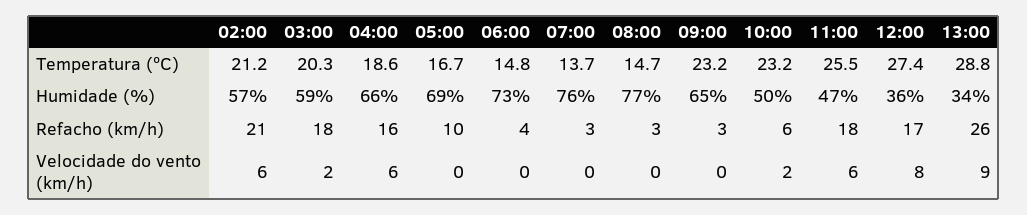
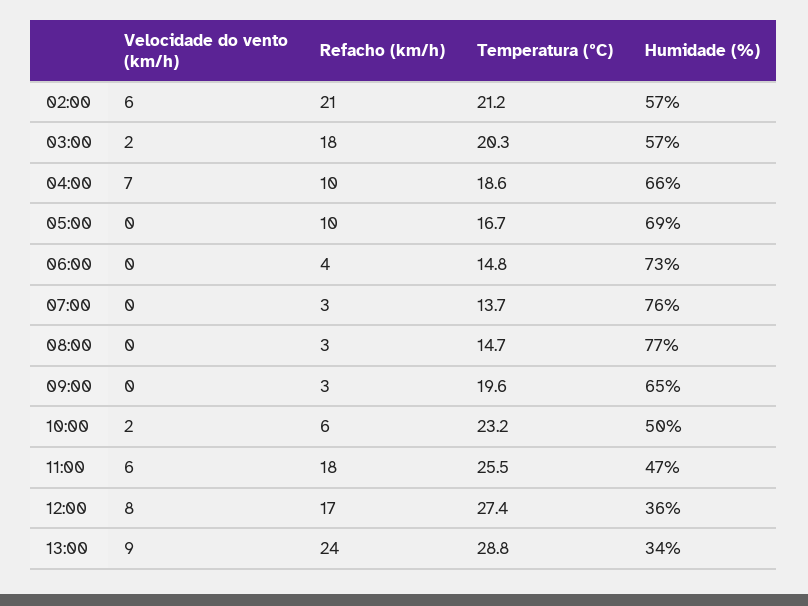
09:00, Temperatura (ºC): 23.2 -> 19.6
03:00, Humidade (%): 59 -> 57
04:00, Refacho (km/h): 16 -> 10
13:00, Refacho (km/h): 26 -> 24
04:00, Velocidade do vento (km/h): 6 -> 7

